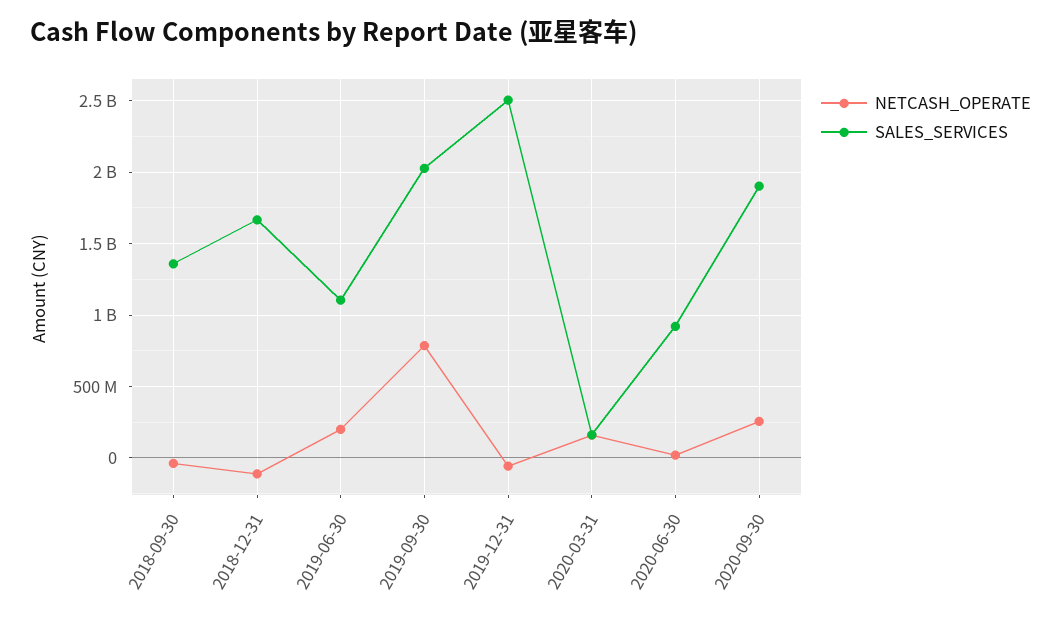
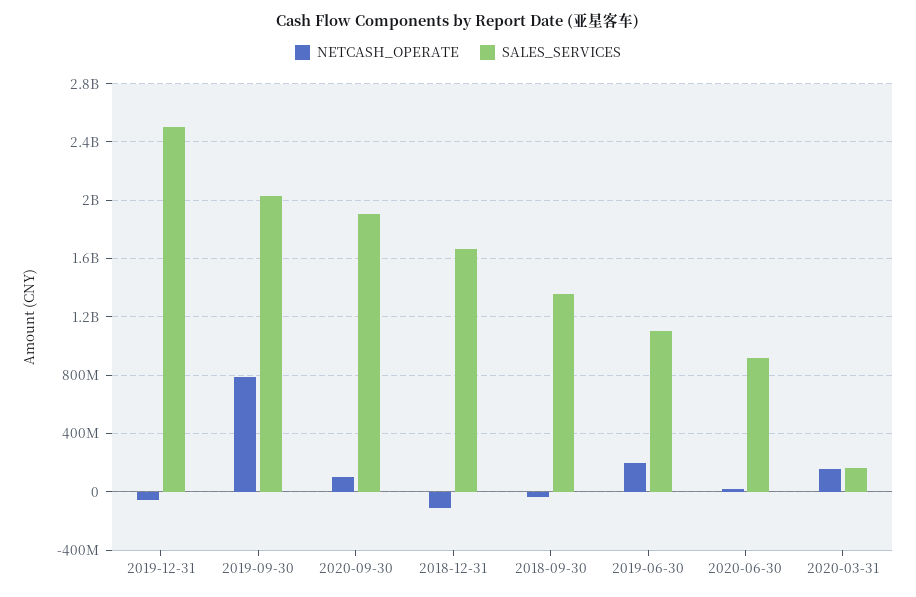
NETCASH_OPERATE, 2020-09-30: 250000000 -> 100000000

